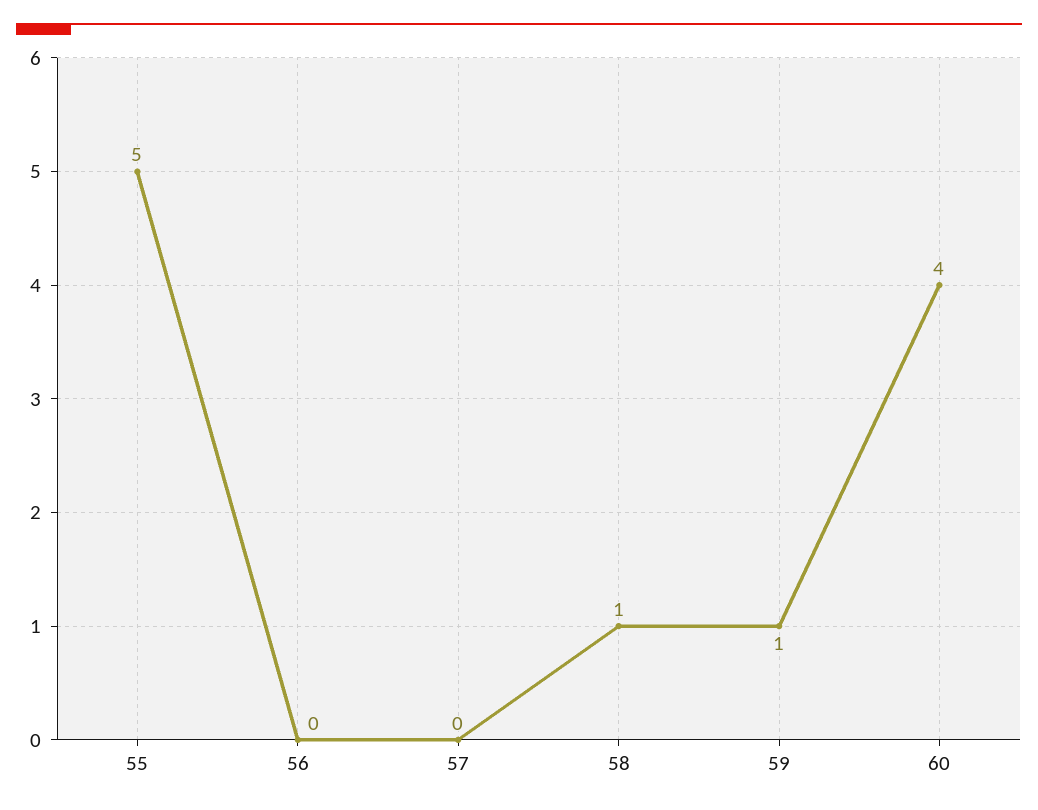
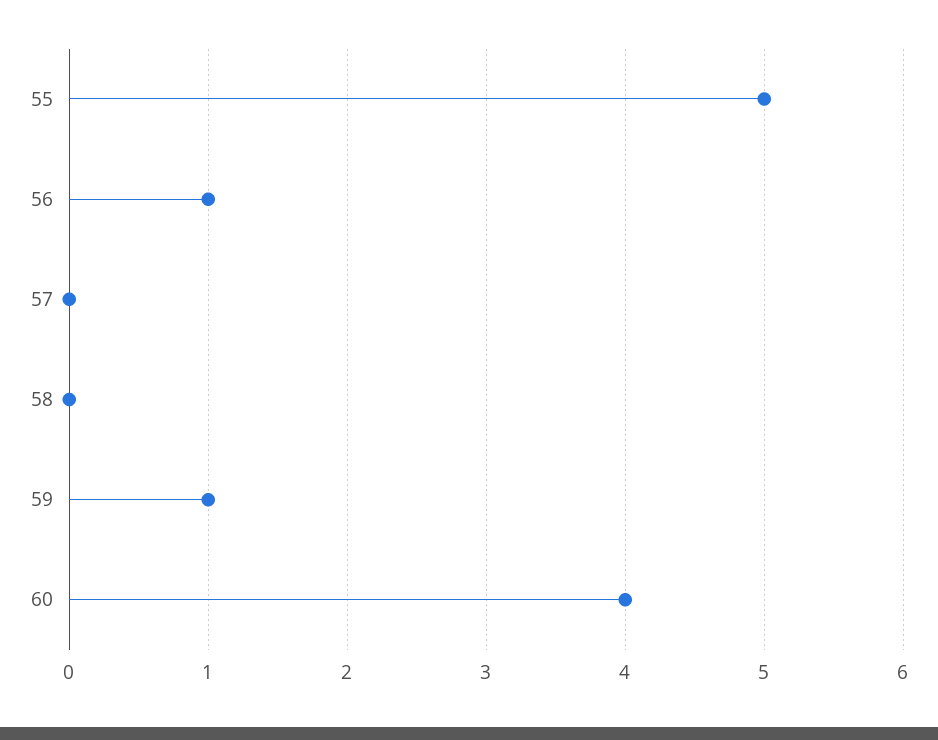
56: 0 -> 1
58: 1 -> 0

